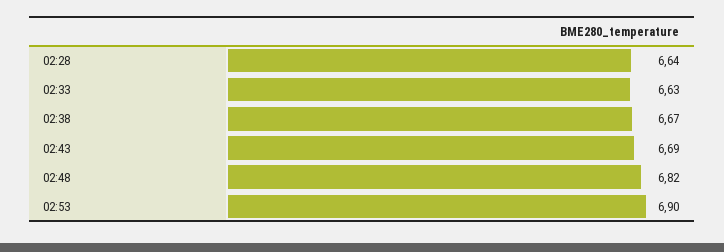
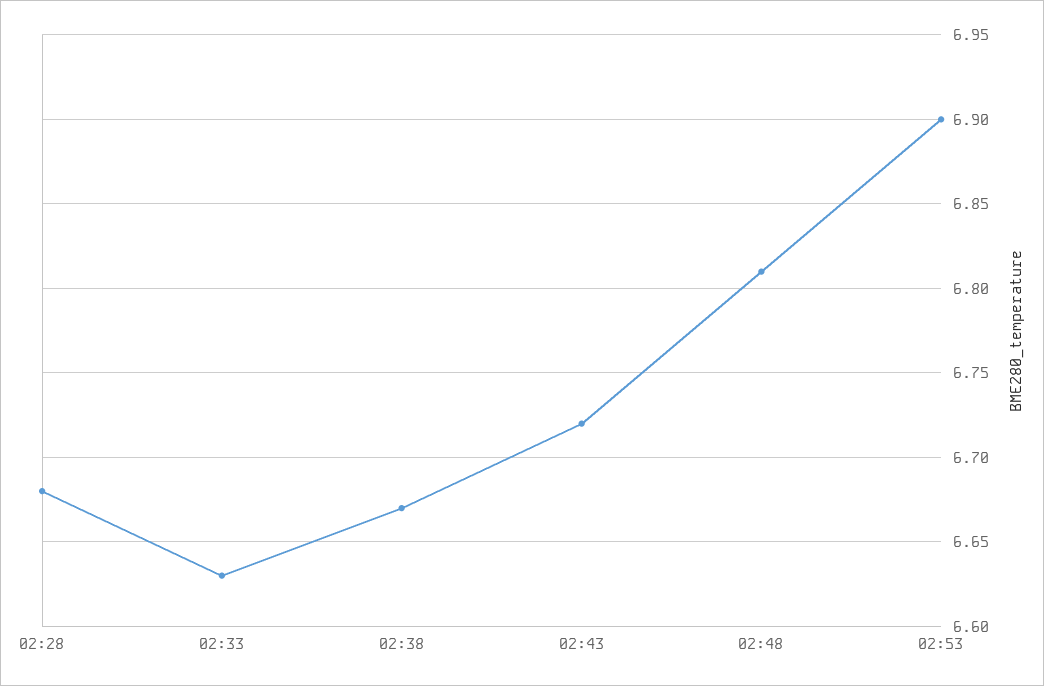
02:28: 6.64 -> 6.68
02:43: 6.69 -> 6.72
02:48: 6.82 -> 6.81

